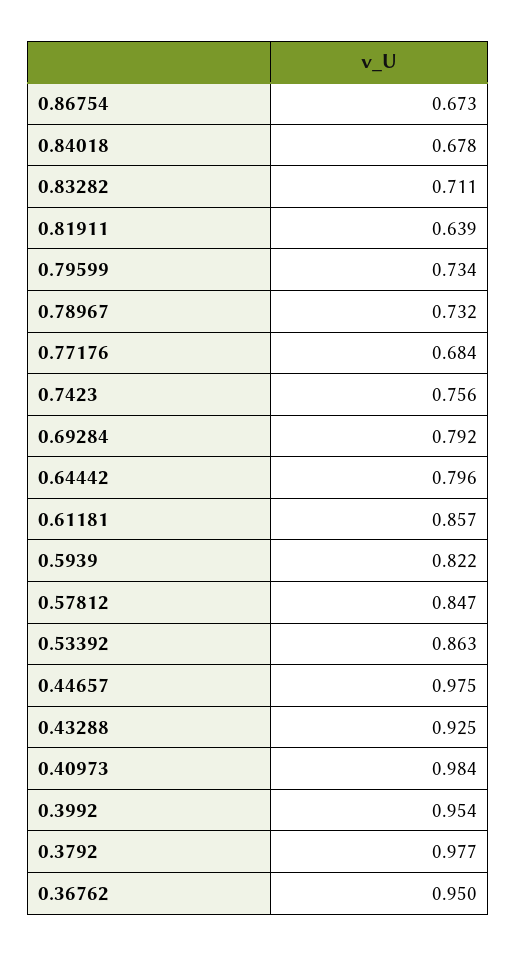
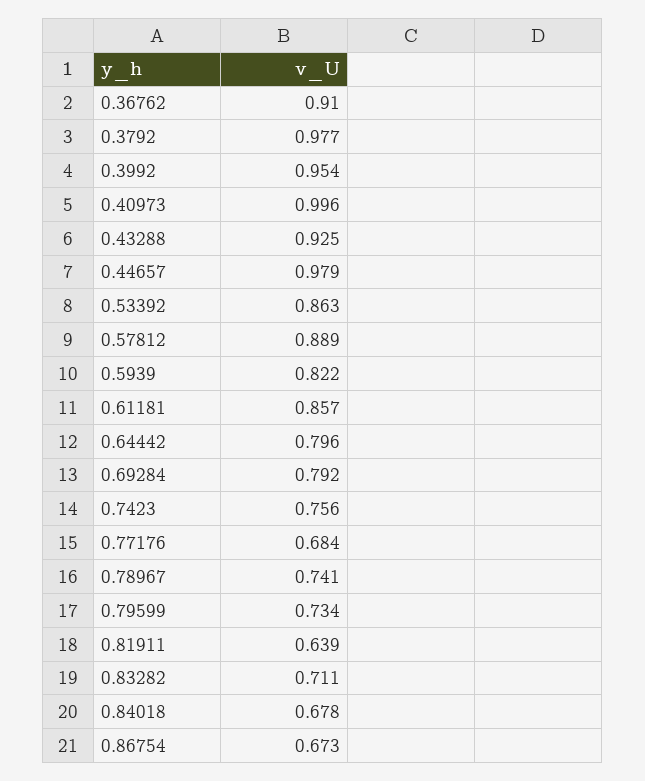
0.78967: 0.732 -> 0.741
0.57812: 0.847 -> 0.889
0.44657: 0.975 -> 0.979
0.40973: 0.984 -> 0.996
0.36762: 0.95 -> 0.91

